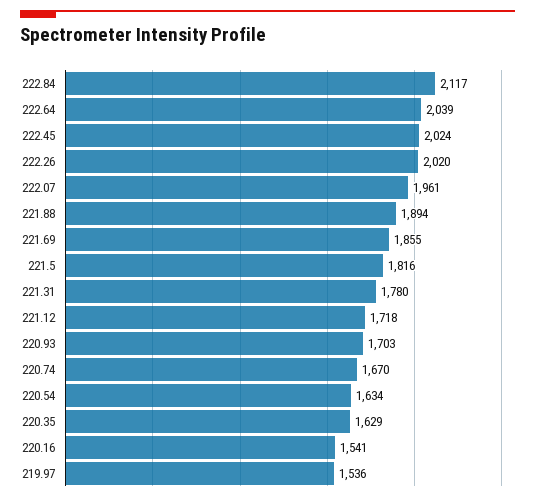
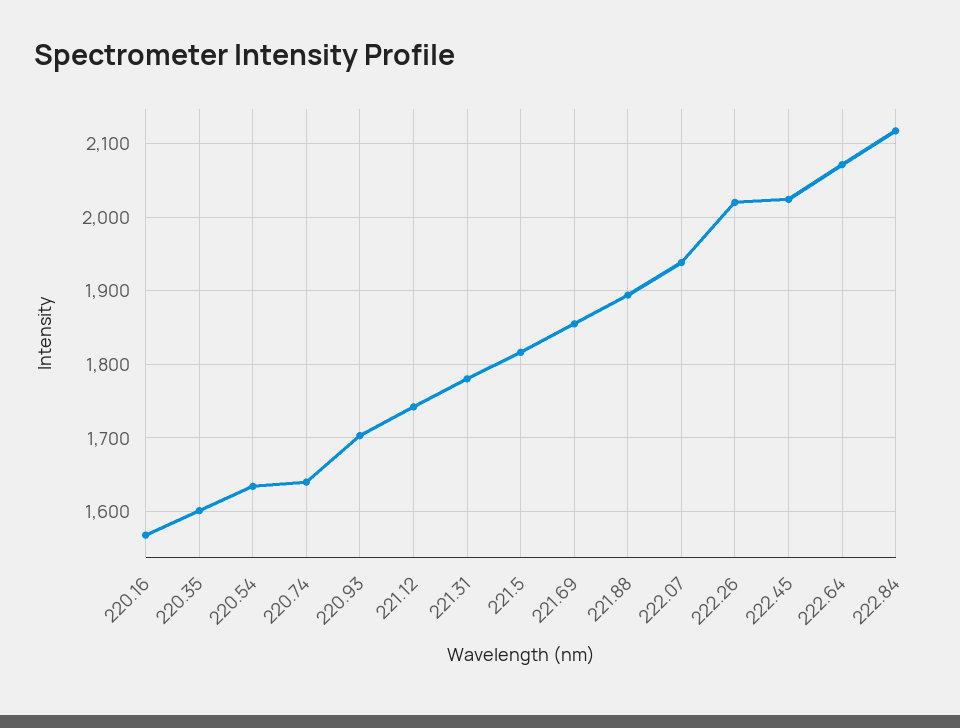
222.64: 2039 -> 2070
222.07: 1961 -> 1940
221.12: 1718 -> 1740
220.74: 1670 -> 1640
220.35: 1629 -> 1600
220.16: 1541 -> 1570
219.97: 1536 -> none

